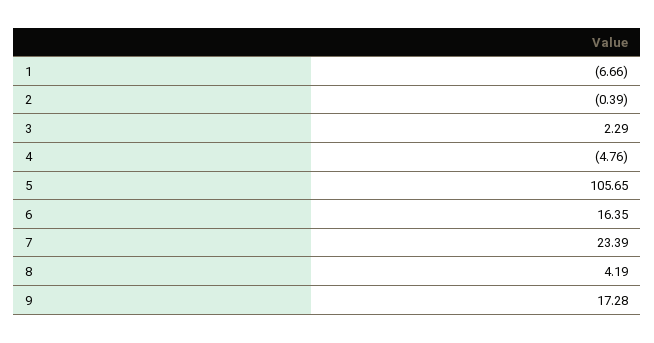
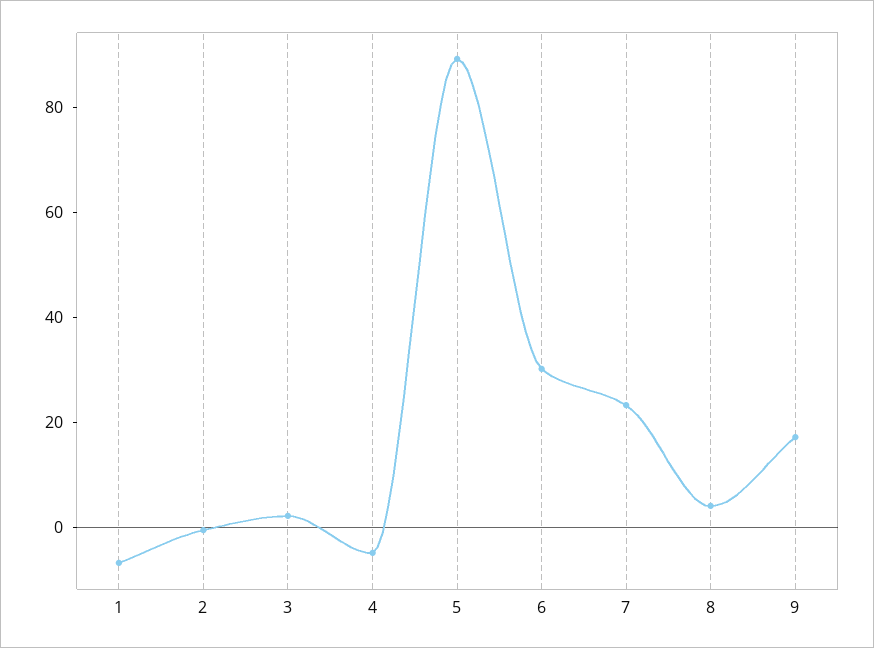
5: 105.65 -> 90
6: 16.35 -> 30

